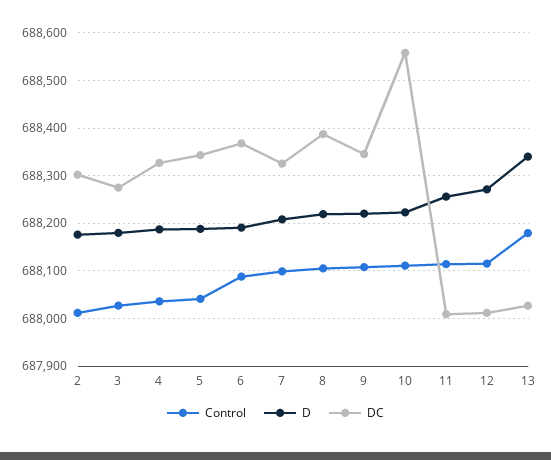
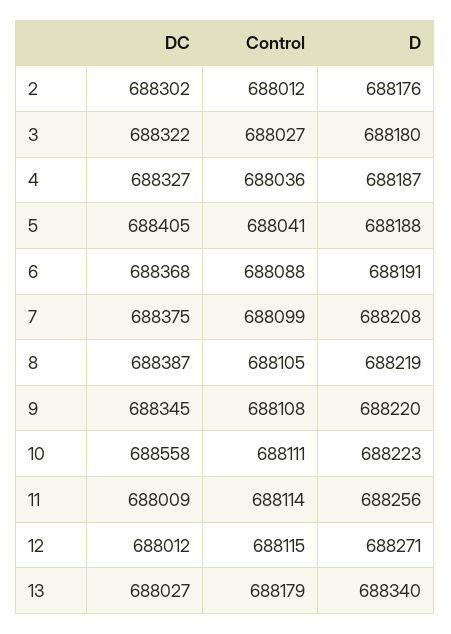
DC, 3: 688280 -> 688322
DC, 5: 688340 -> 688405
DC, 7: 688320 -> 688375

